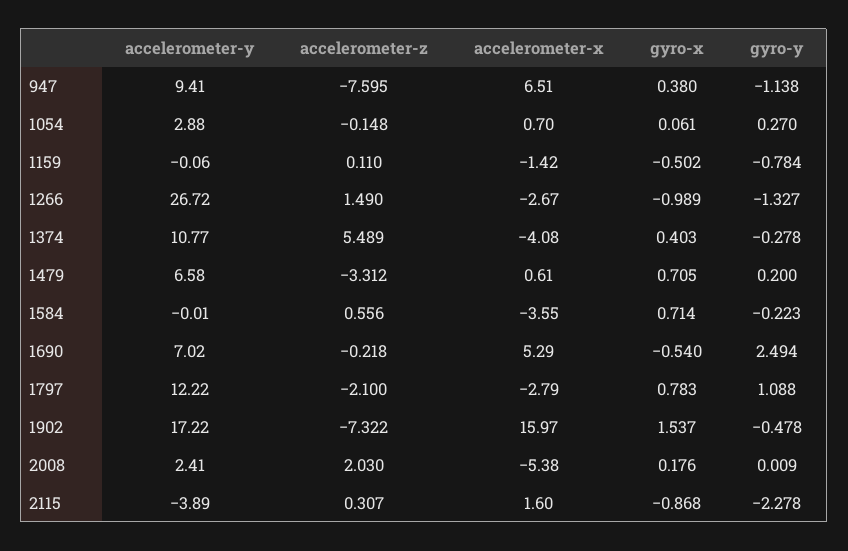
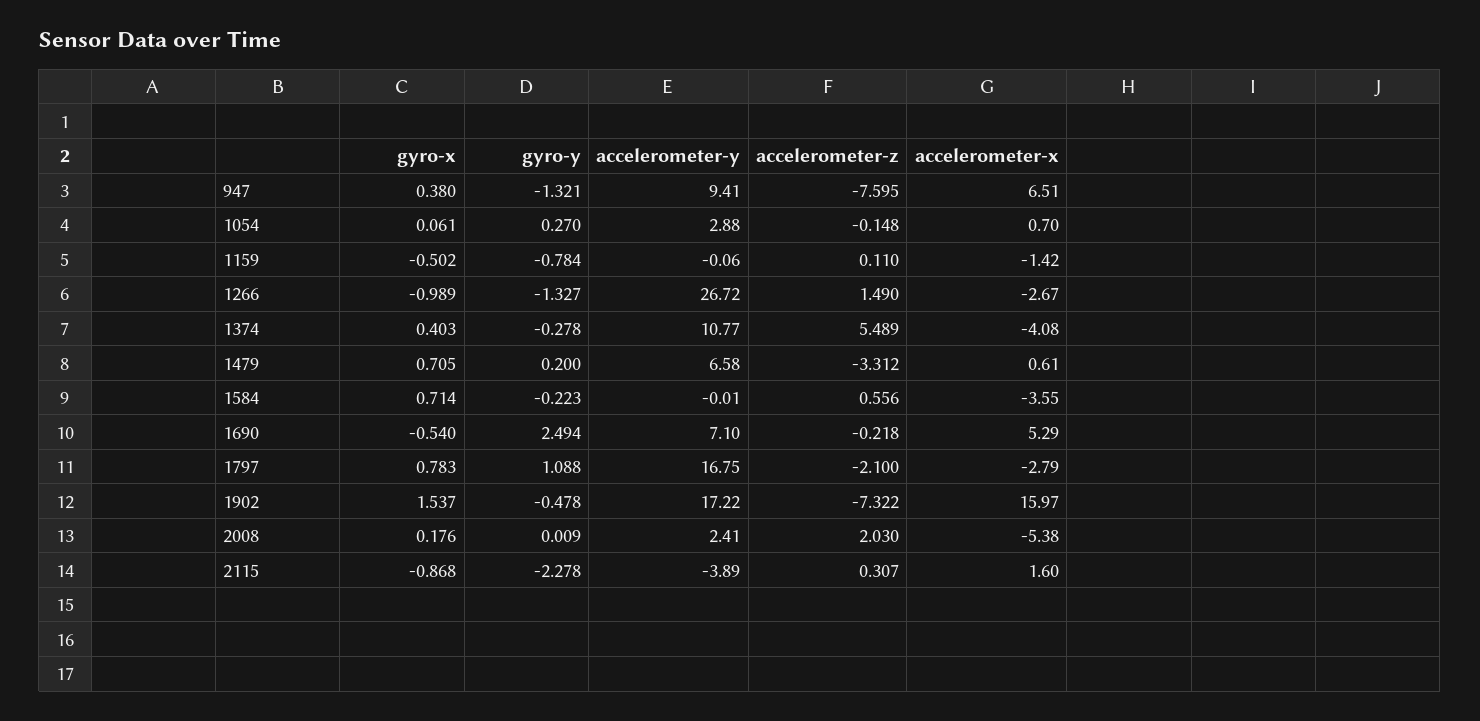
gyro-y, 947: -1.138 -> -1.321
accelerometer-y, 1690: 7.02 -> 7.1
accelerometer-y, 1797: 12.22 -> 16.75

